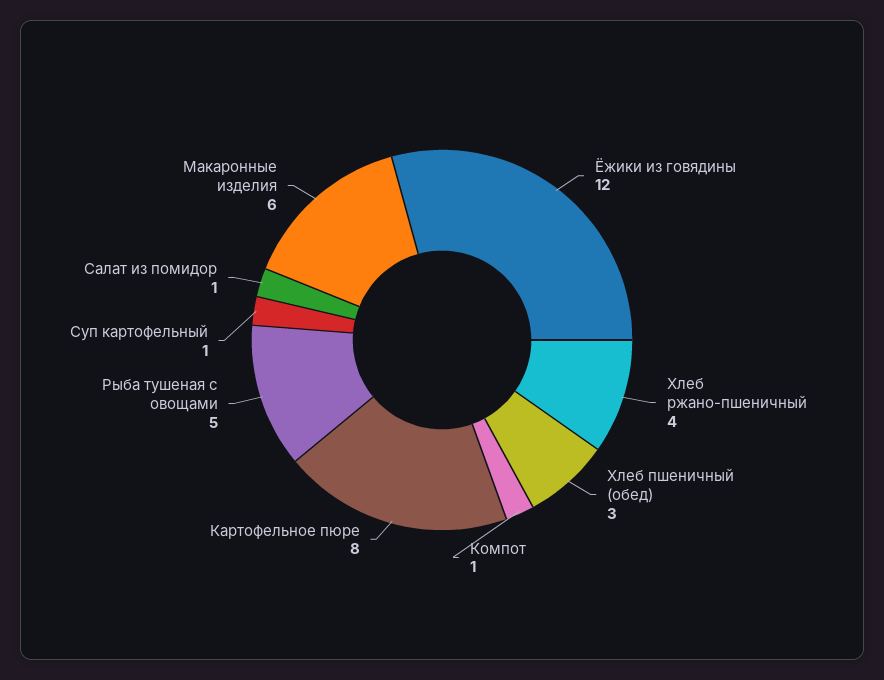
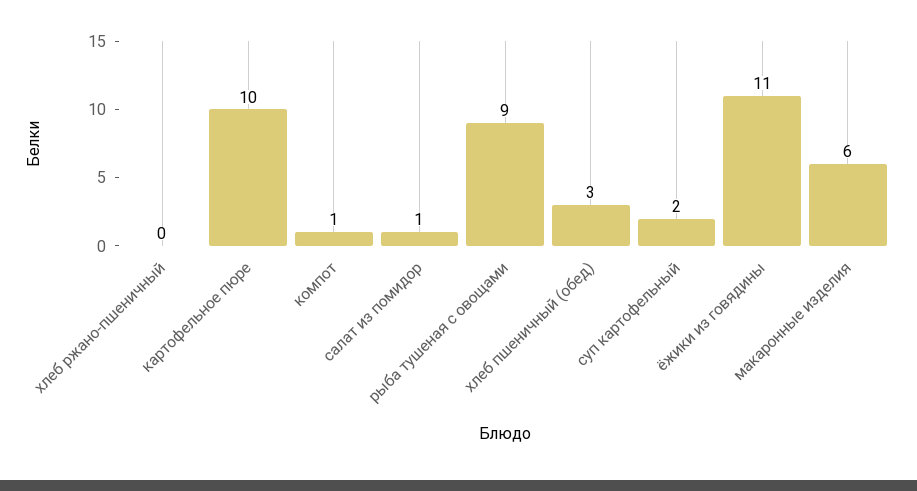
Ёжики из говядины: 12 -> 11
Хлеб ржано-пшеничный: 4 -> 0
Картофельное пюре: 8 -> 10
Рыба тушеная с овощами: 5 -> 9
Суп картофельный: 1 -> 2

